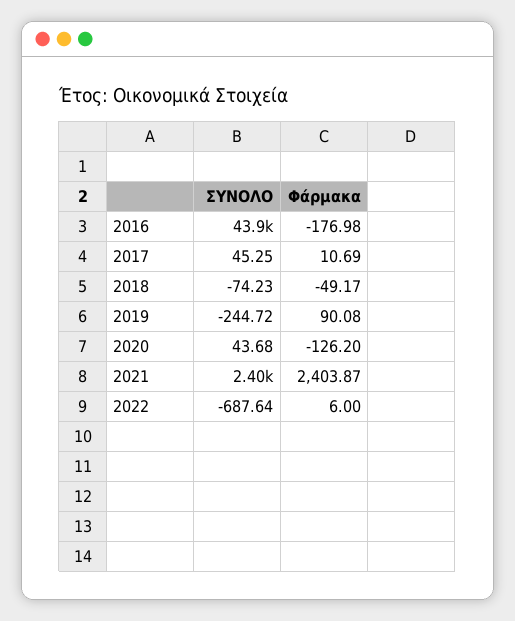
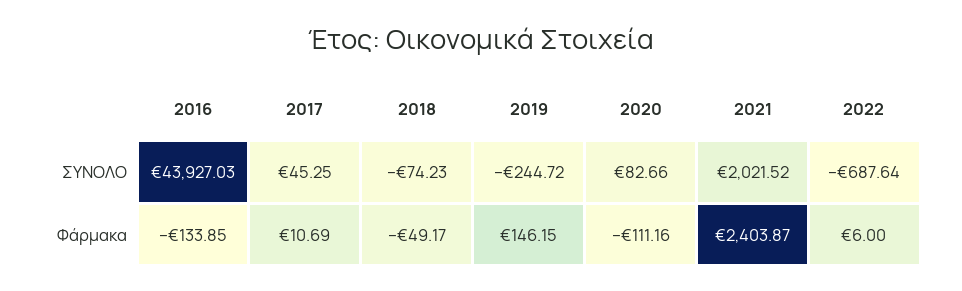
Φάρμακα, 2016: -176.98 -> -133.85
Φάρμακα, 2019: 90.08 -> 146.15
ΣΥΝΟΛΟ, 2020: 43.68 -> 82.66
Φάρμακα, 2020: -126.2 -> -111.16
ΣΥΝΟΛΟ, 2021: 2400 -> 2021.52

